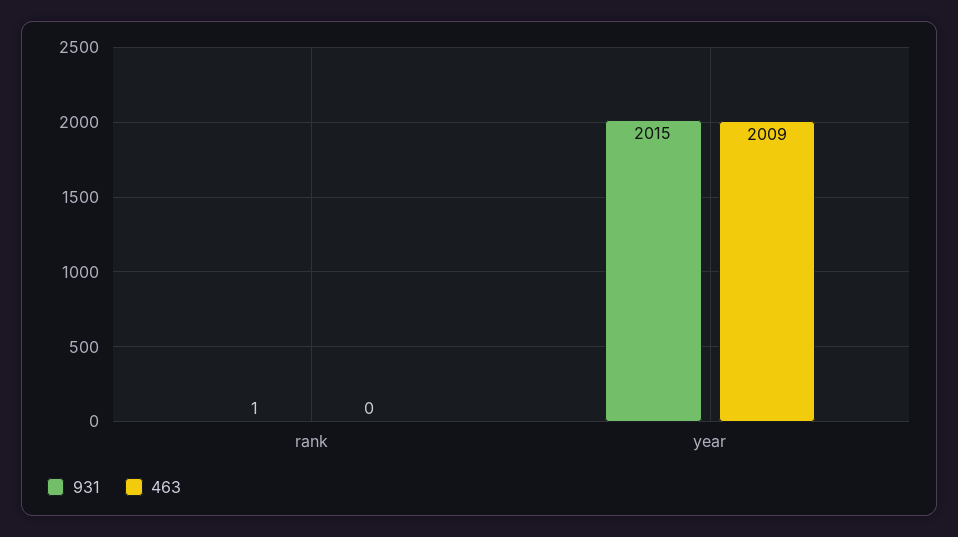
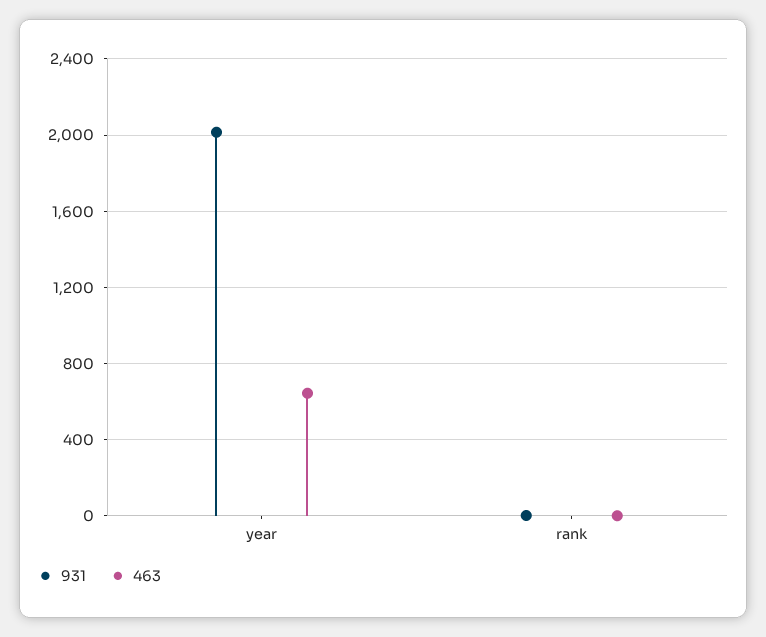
463, year: 2009 -> 650

